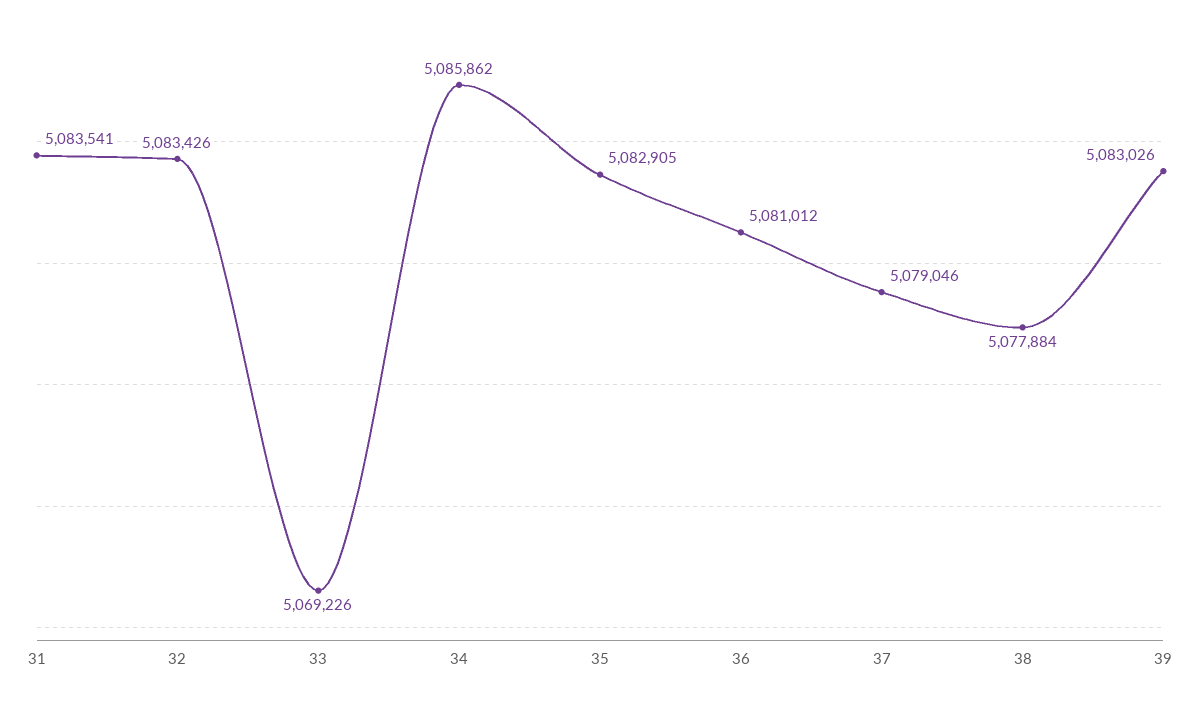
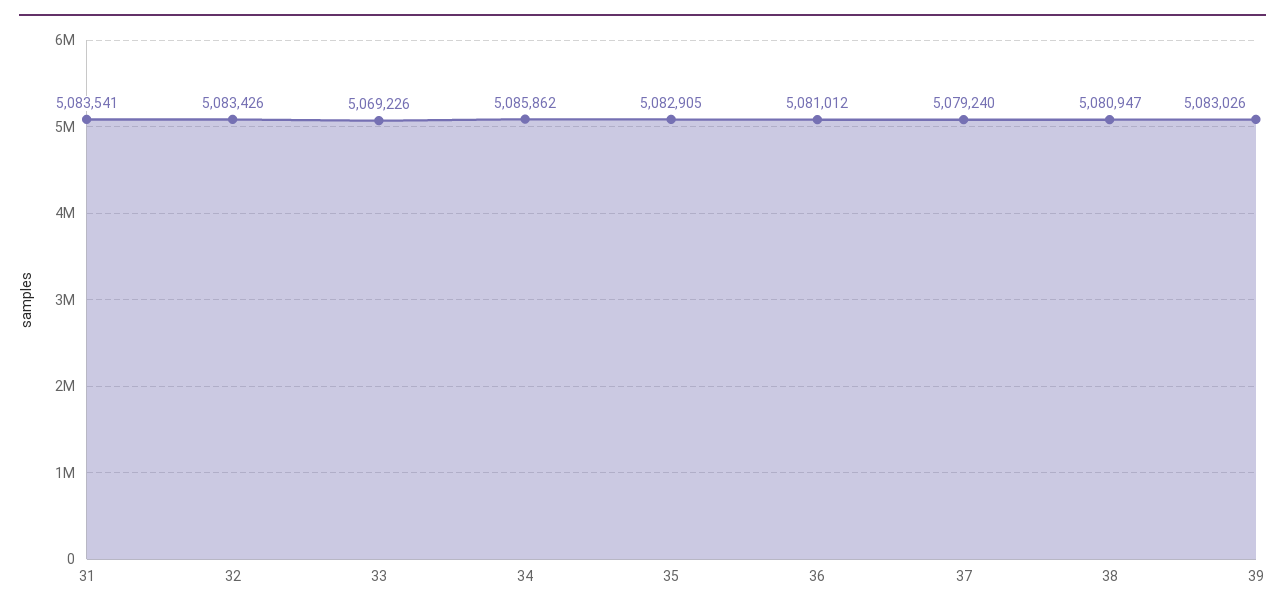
37: 5079046 -> 5079240
38: 5077884 -> 5080947

